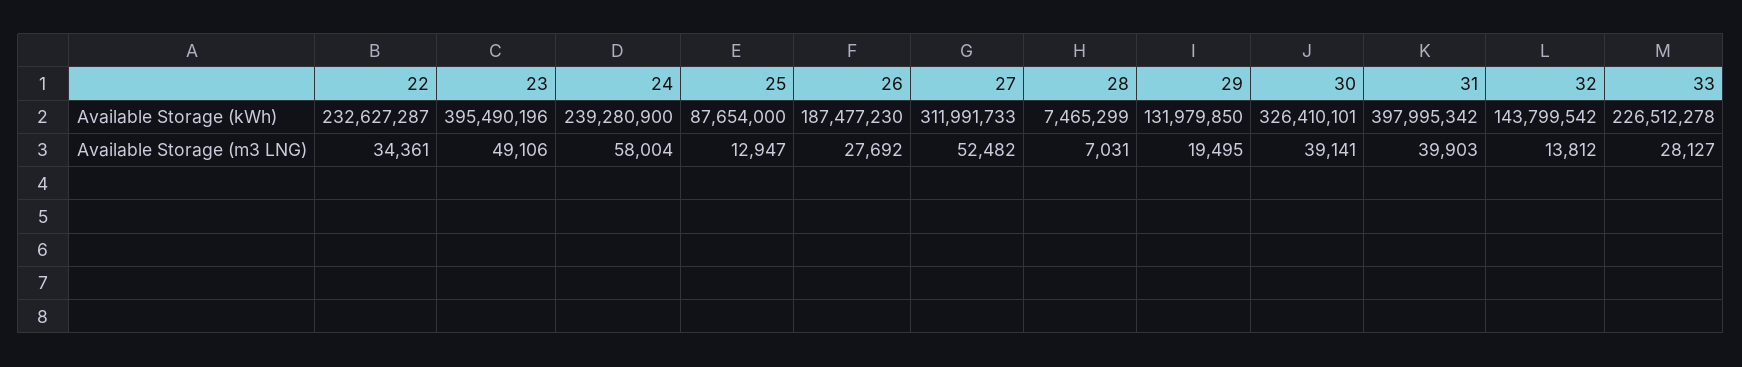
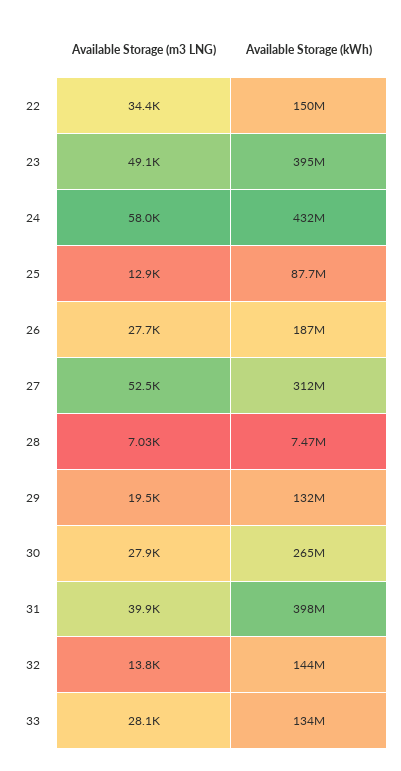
22, Available Storage (kWh): 232627287 -> 150000000
24, Available Storage (kWh): 239280900 -> 432000000
30, Available Storage (kWh): 326410101 -> 265000000
33, Available Storage (kWh): 226512278 -> 134000000
30, Available Storage (m3 LNG): 39141 -> 27900

